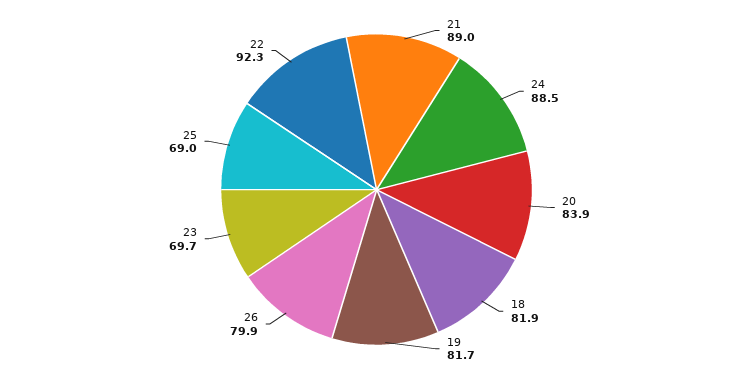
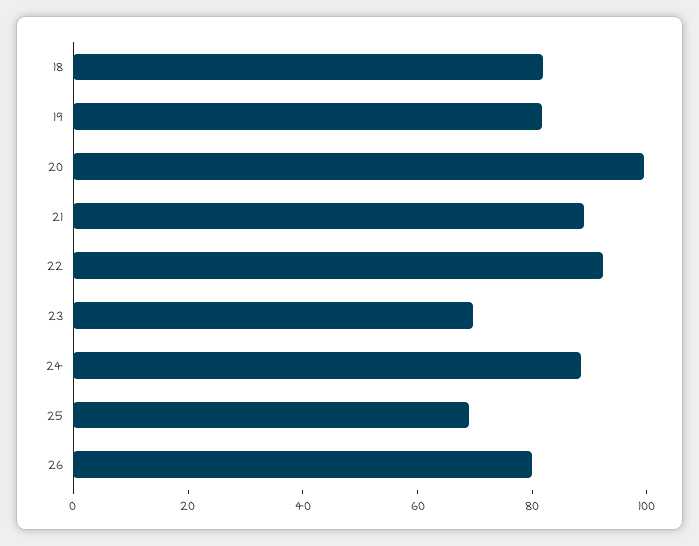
20: 83.9 -> 100

